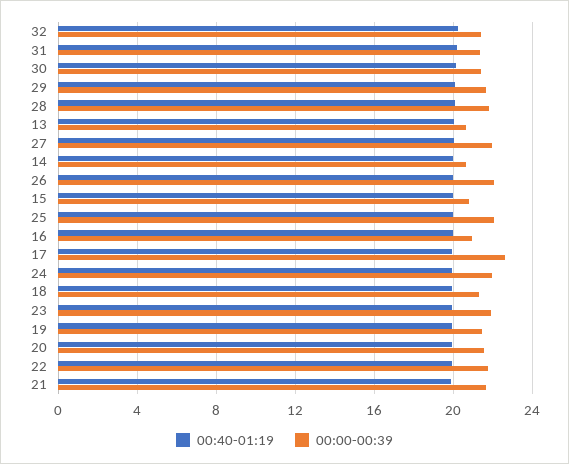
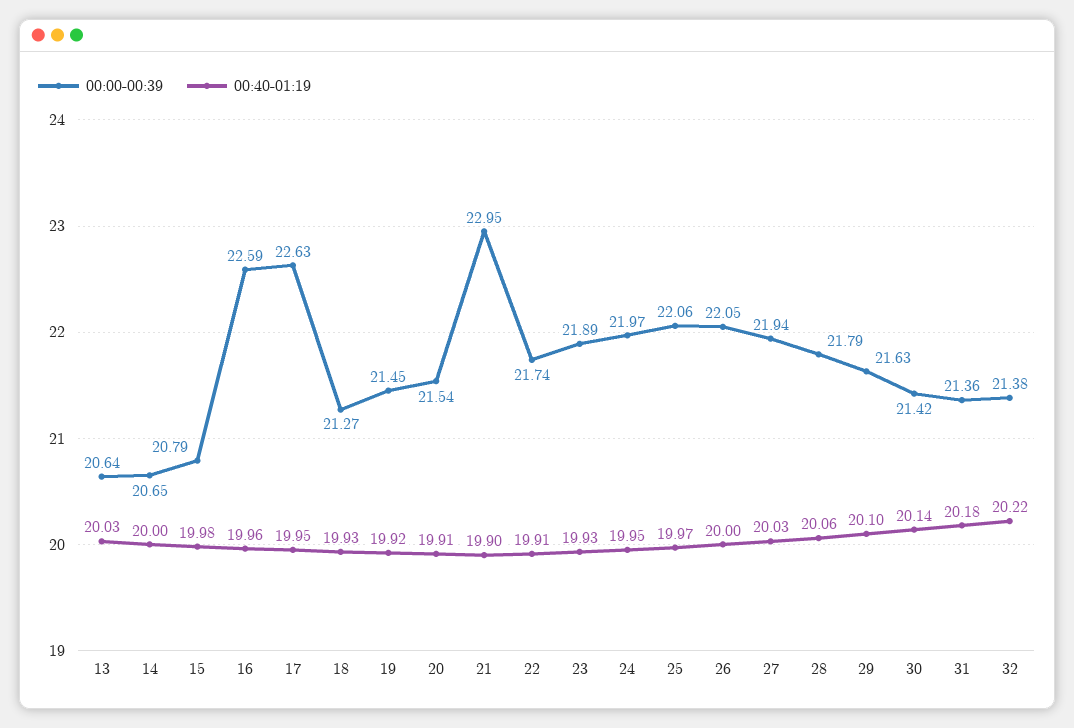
00:00-00:39, 16: 21 -> 22.59
00:00-00:39, 21: 21.5 -> 22.95

